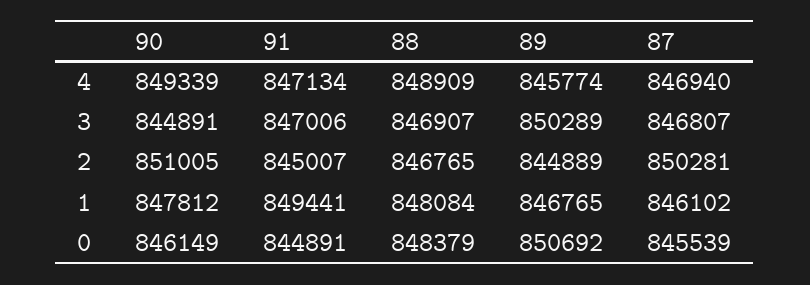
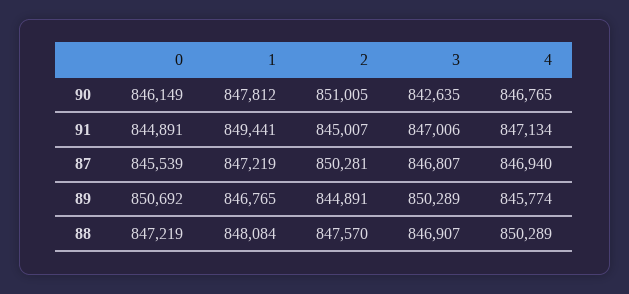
90, 4: 849339 -> 846765
88, 4: 848909 -> 850289
90, 3: 844891 -> 842635
88, 2: 846765 -> 847570
89, 2: 844889 -> 844891
87, 1: 846102 -> 847219
88, 0: 848379 -> 847219

